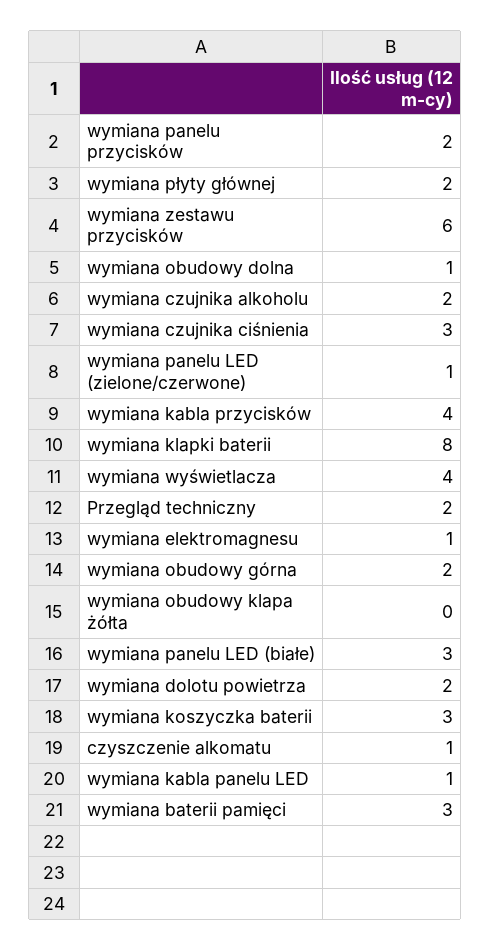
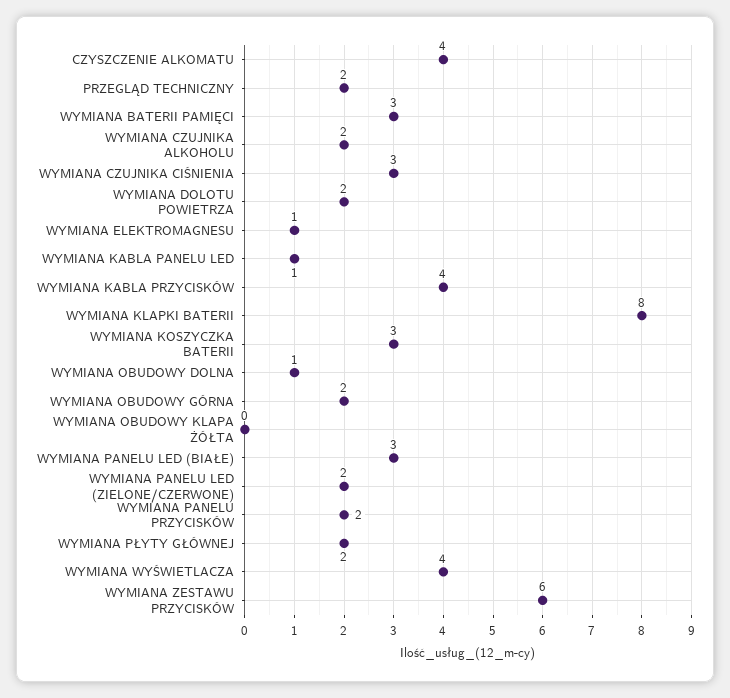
wymiana panelu LED (zielone/czerwone): 1 -> 2
czyszczenie alkomatu: 1 -> 4

